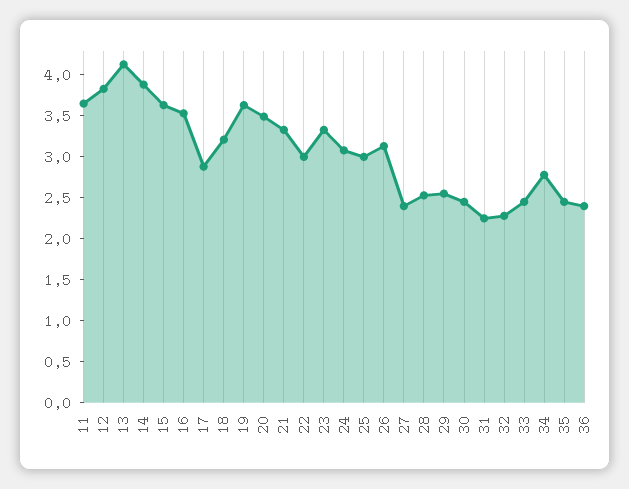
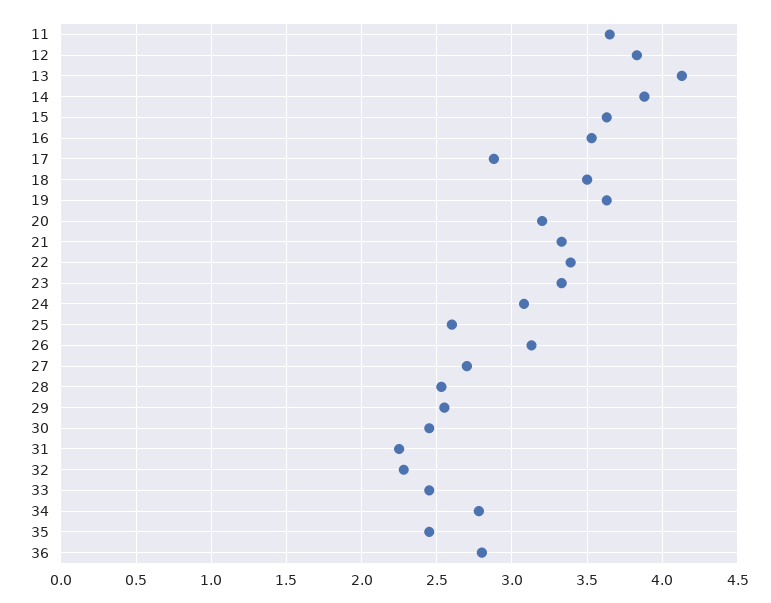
18: 3.2 -> 3.5
20: 3.5 -> 3.2
22: 3 -> 3.4
25: 3 -> 2.6
27: 2.4 -> 2.7
36: 2.4 -> 2.8

